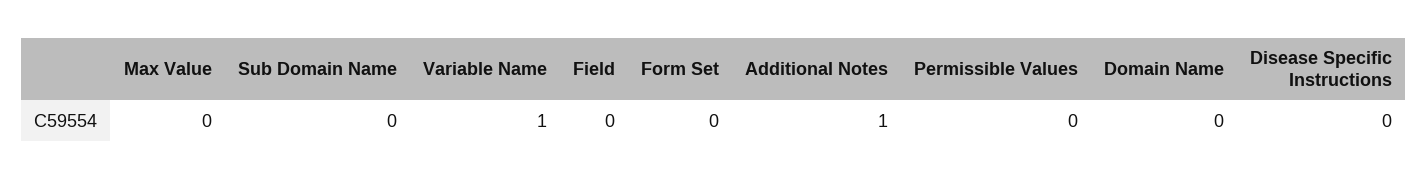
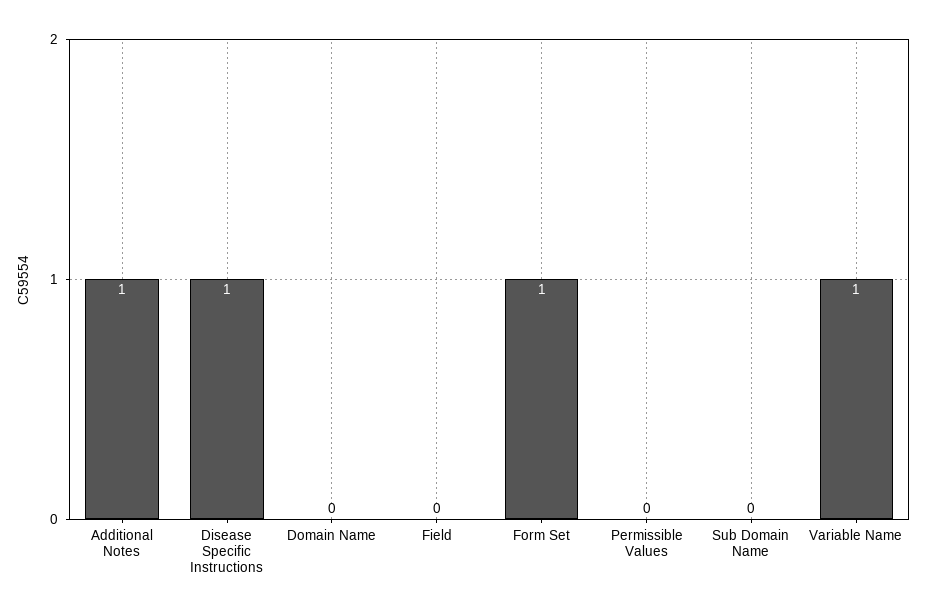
Max Value: 0 -> none
Form Set: 0 -> 1
Disease Specific Instructions: 0 -> 1

